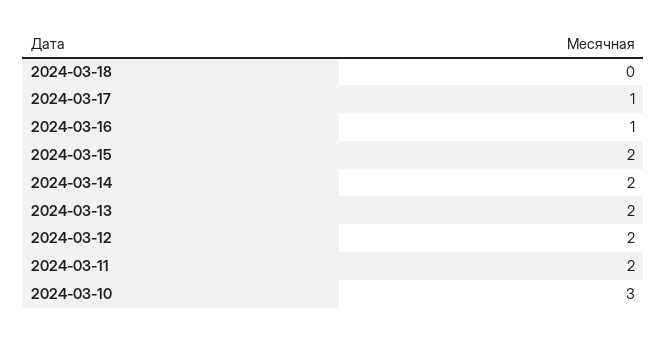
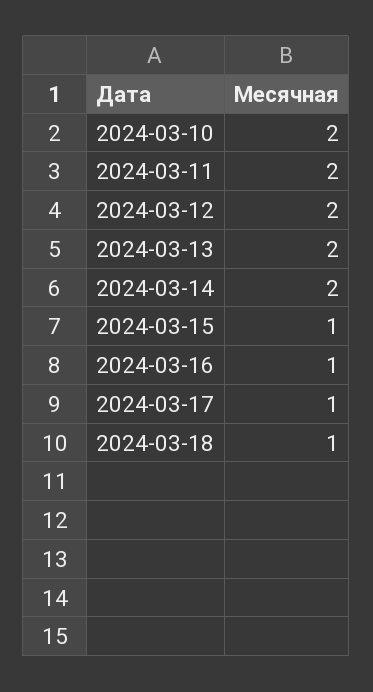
2024-03-18: 0 -> 1
2024-03-15: 2 -> 1
2024-03-10: 3 -> 2

